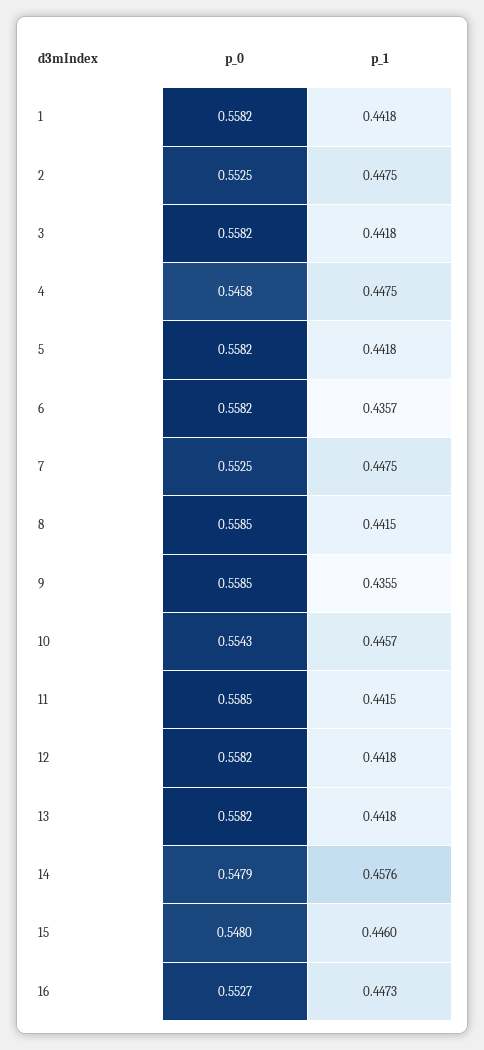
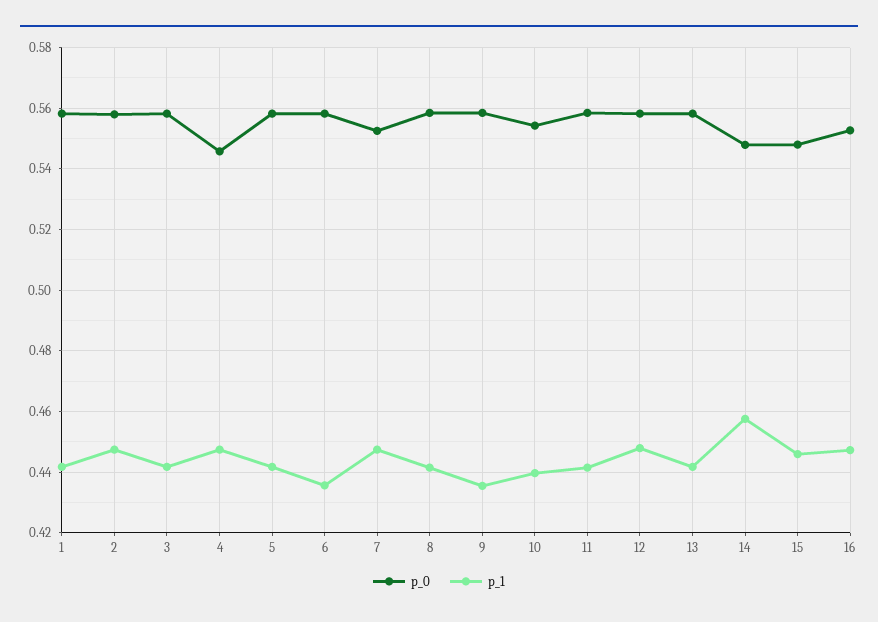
p_0, 2: 0.5525 -> 0.558
p_1, 10: 0.4457 -> 0.44
p_1, 12: 0.4418 -> 0.448

